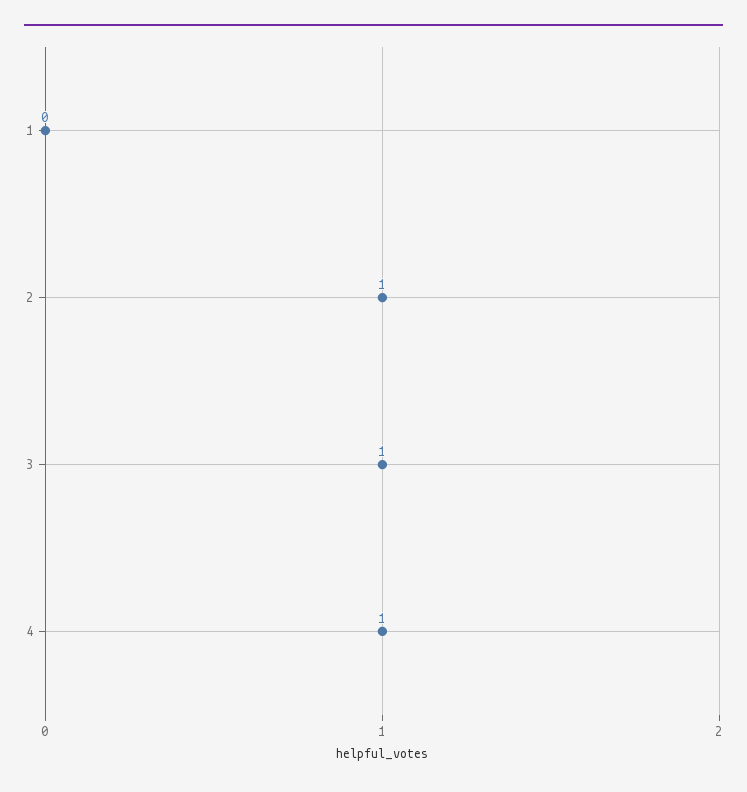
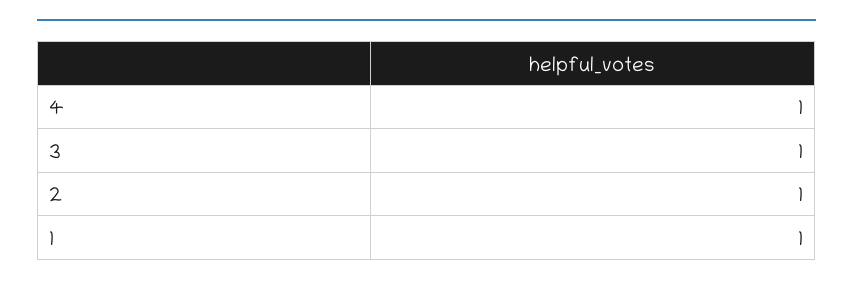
1: 0 -> 1

